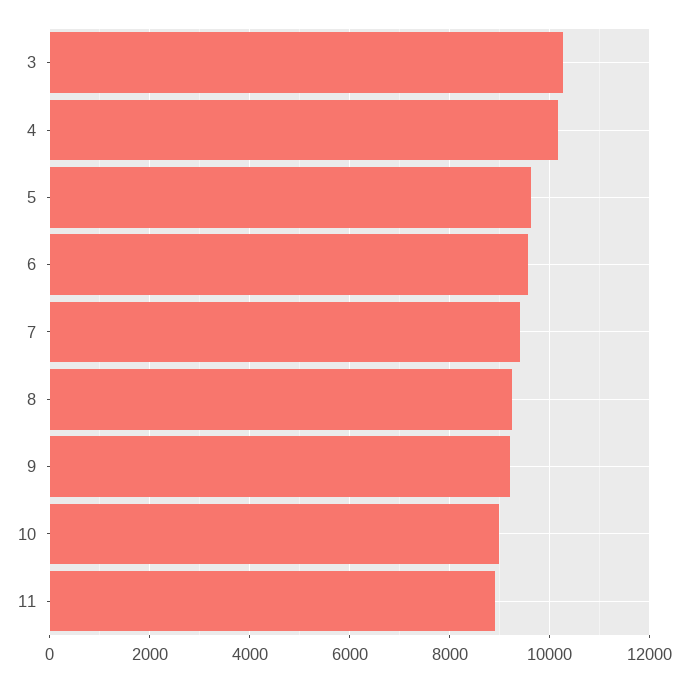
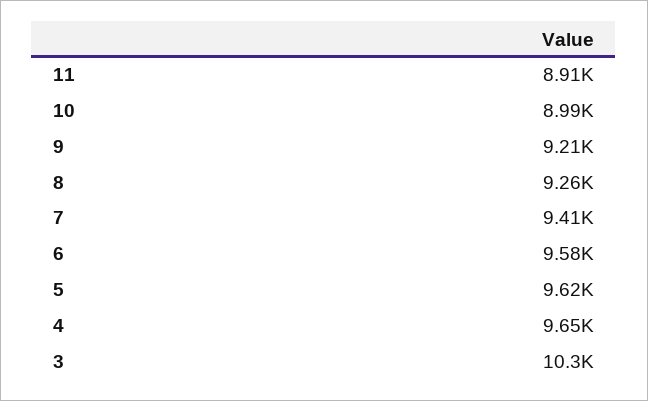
4: 10200 -> 9650

